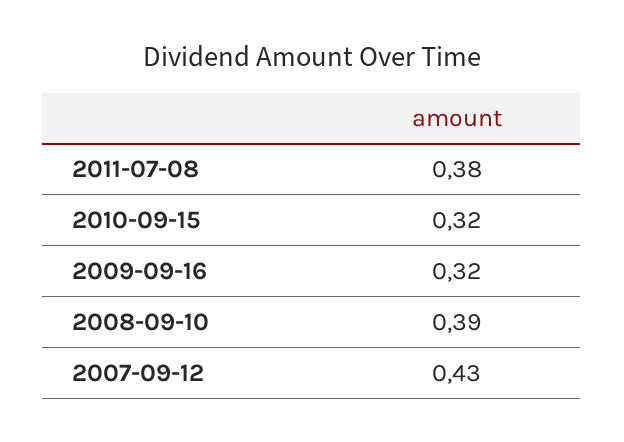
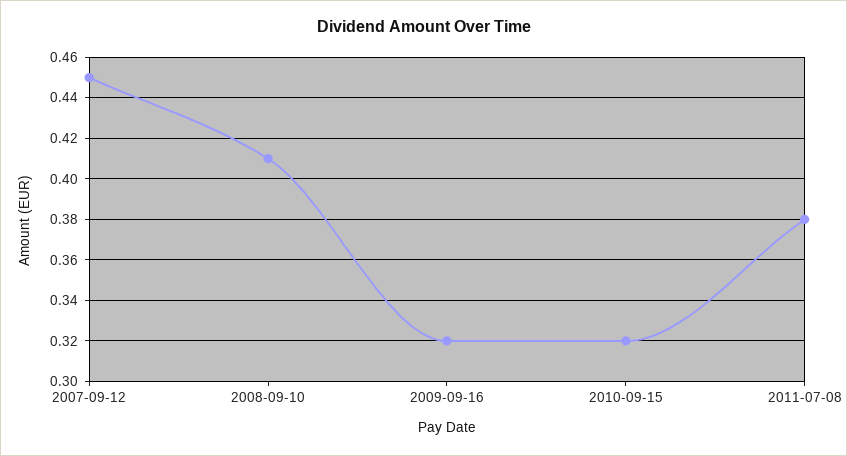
2008-09-10: 0.39 -> 0.41
2007-09-12: 0.43 -> 0.45

